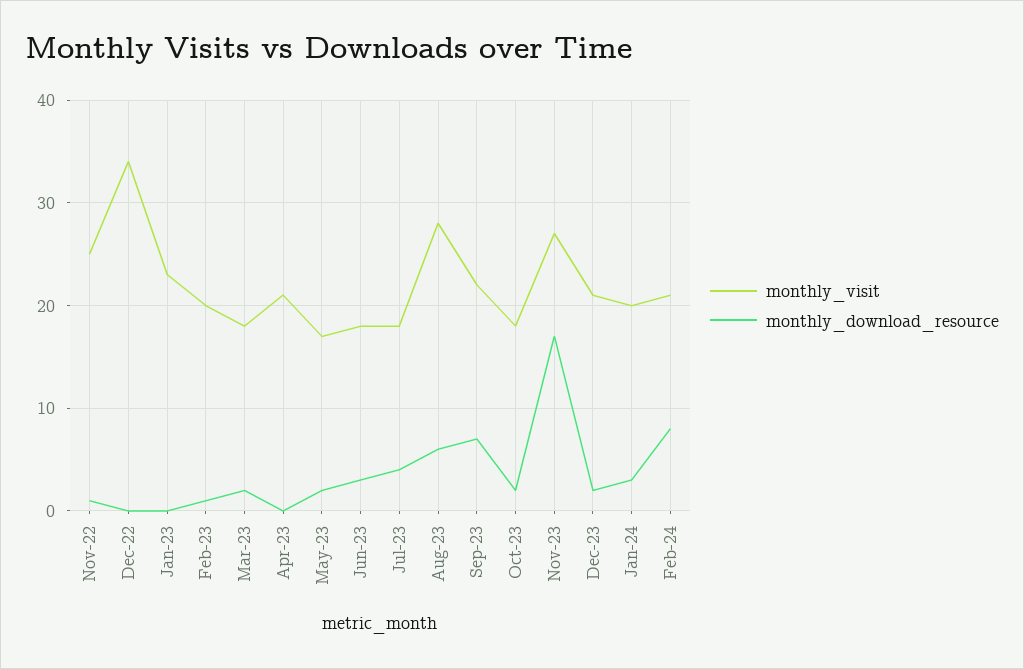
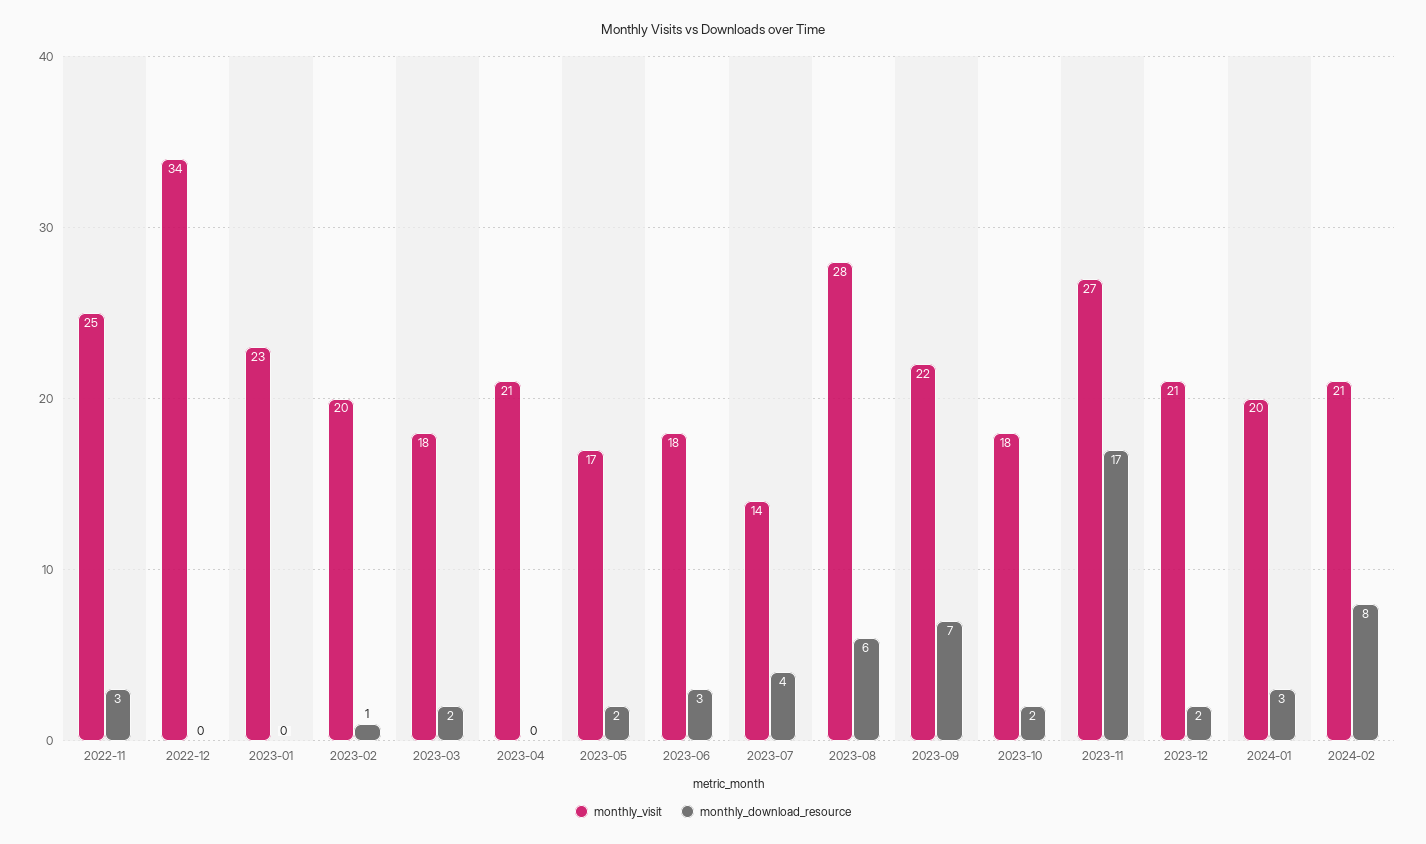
monthly_download_resource, Nov-22: 1 -> 3
monthly_visit, Jul-23: 18 -> 14

